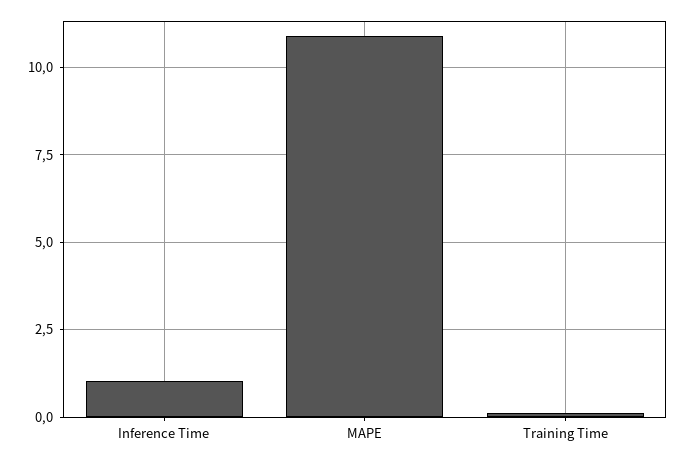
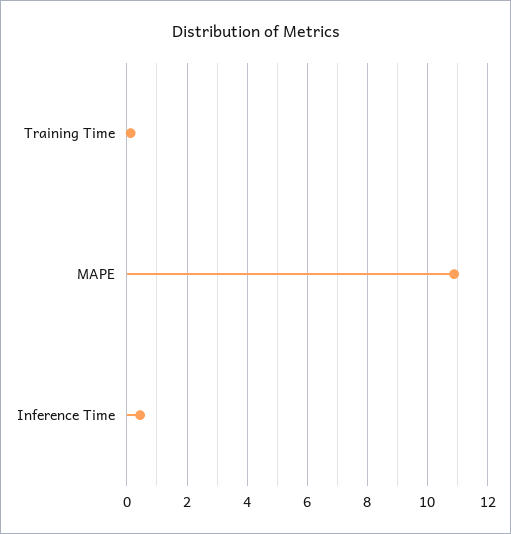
Inference Time: 1 -> 0.4

